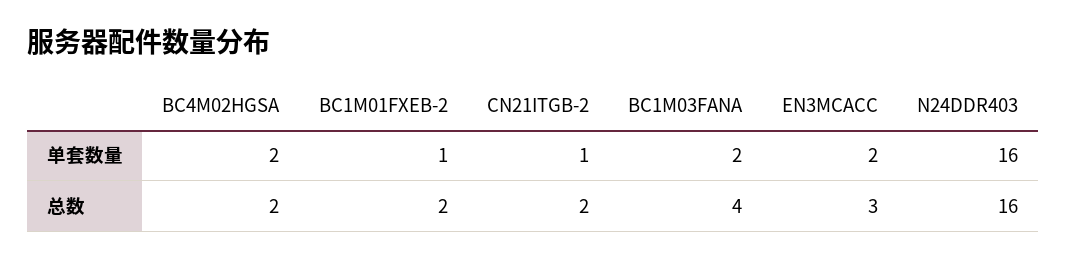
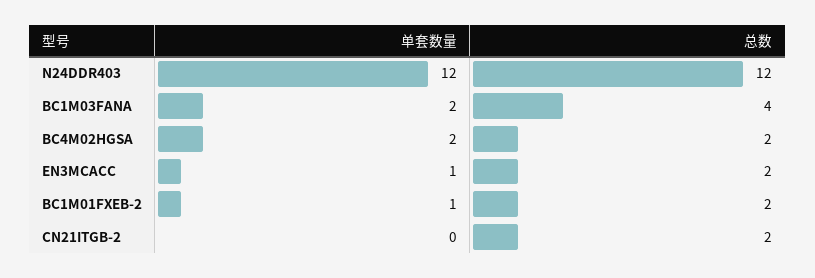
CN21ITGB-2, 单套数量: 1 -> 0
EN3MCACC, 单套数量: 2 -> 1
N24DDR403, 单套数量: 16 -> 12
EN3MCACC, 总数: 3 -> 2
N24DDR403, 总数: 16 -> 12

